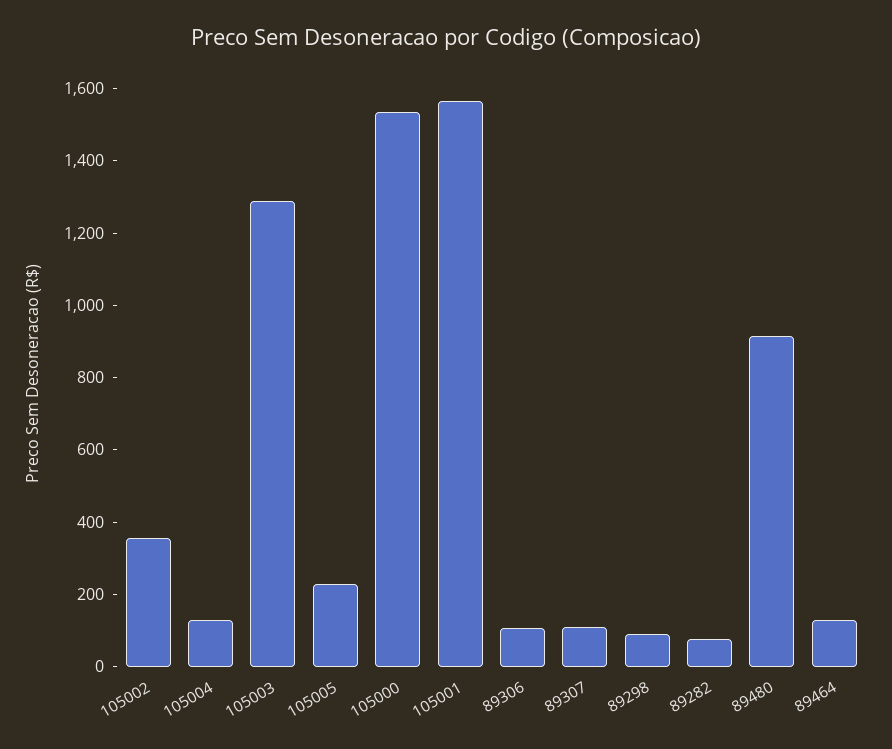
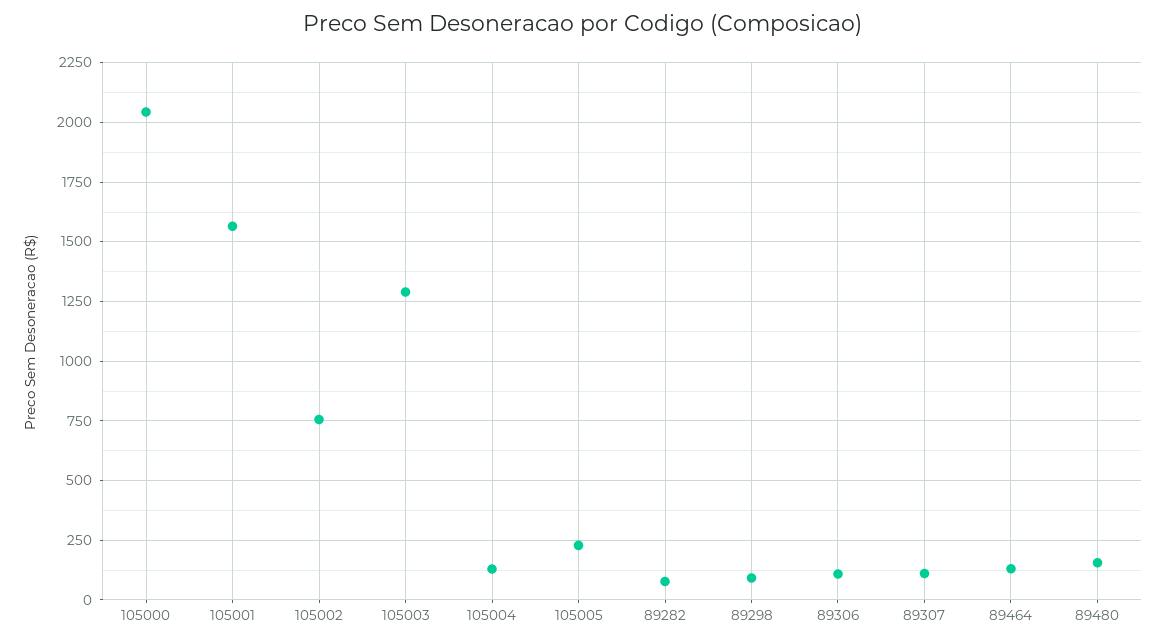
105002: 350 -> 750
105000: 1550 -> 2050
89480: 900 -> 150

